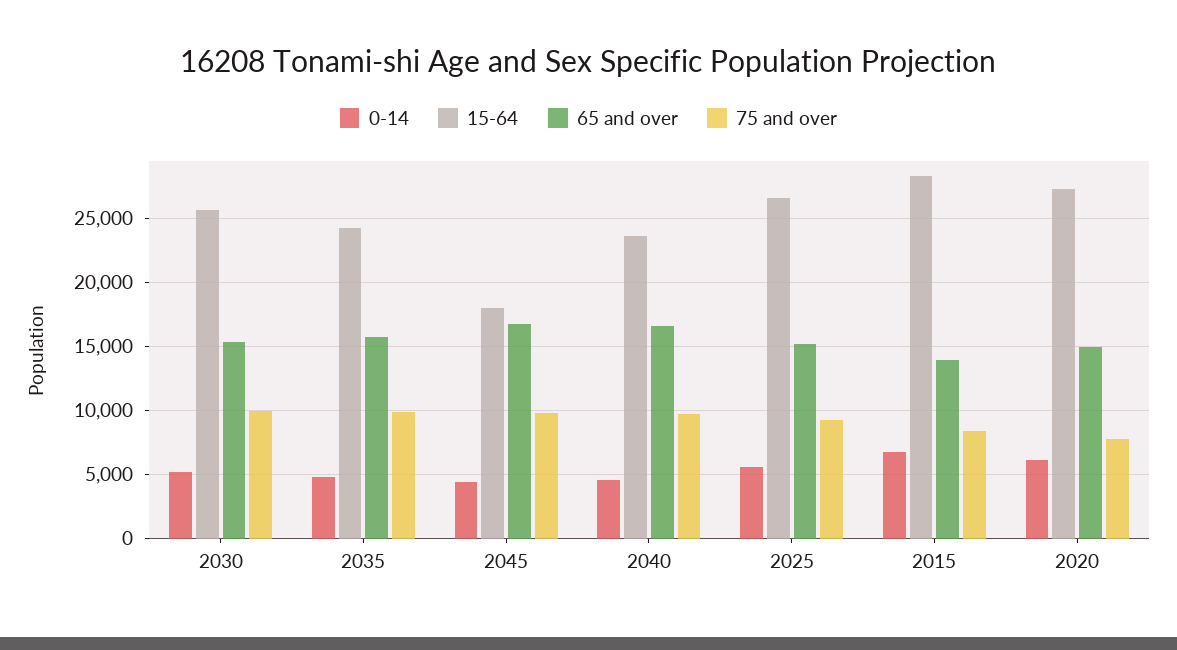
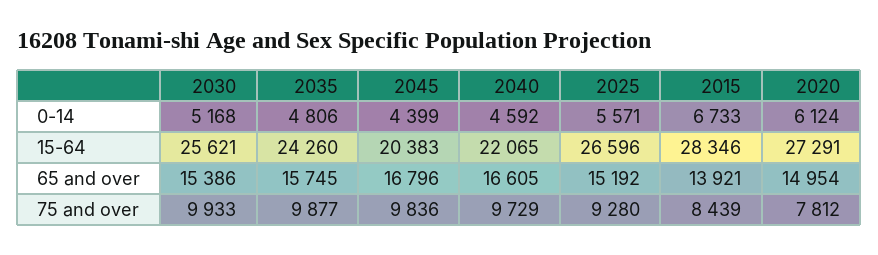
15-64, 2045: 18000 -> 20383
15-64, 2040: 23500 -> 22065

